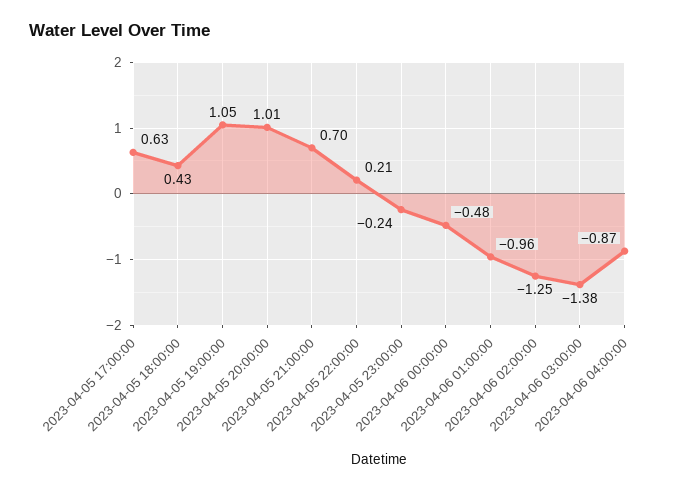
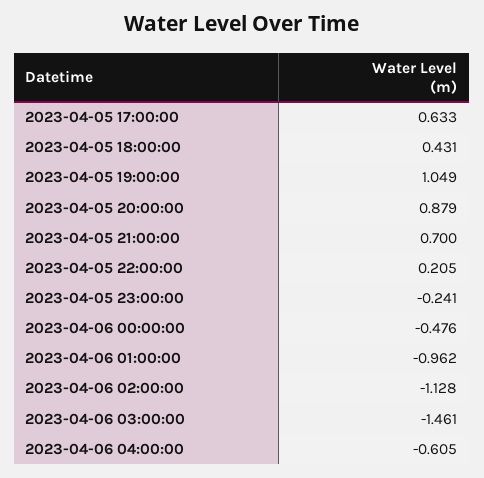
2023-04-05 20:00:00: 1.01 -> 0.879
2023-04-06 02:00:00: -1.25 -> -1.128
2023-04-06 03:00:00: -1.38 -> -1.461
2023-04-06 04:00:00: -0.87 -> -0.605

